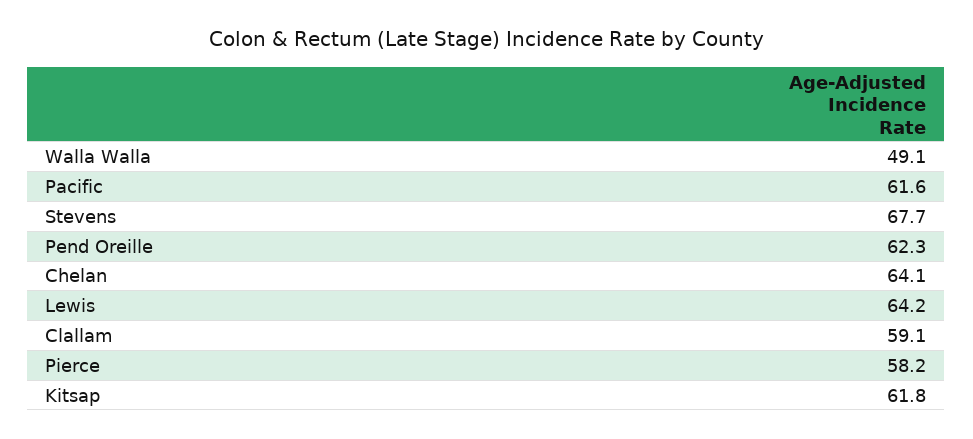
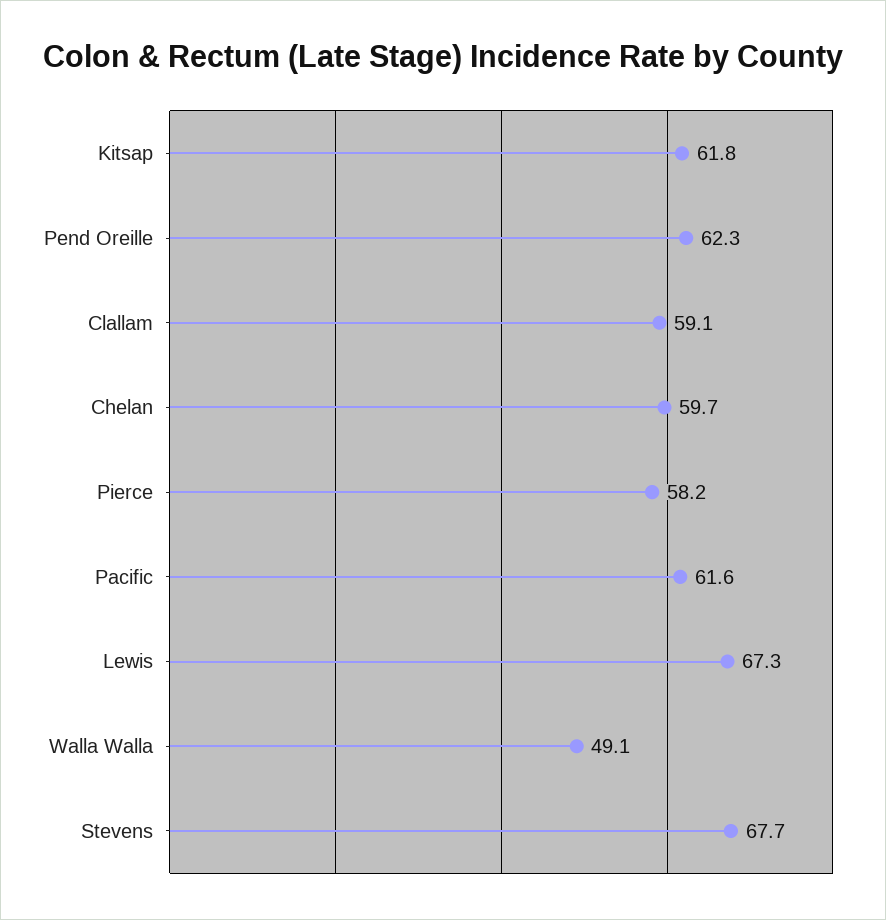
Chelan: 64.1 -> 59.7
Lewis: 64.2 -> 67.3

